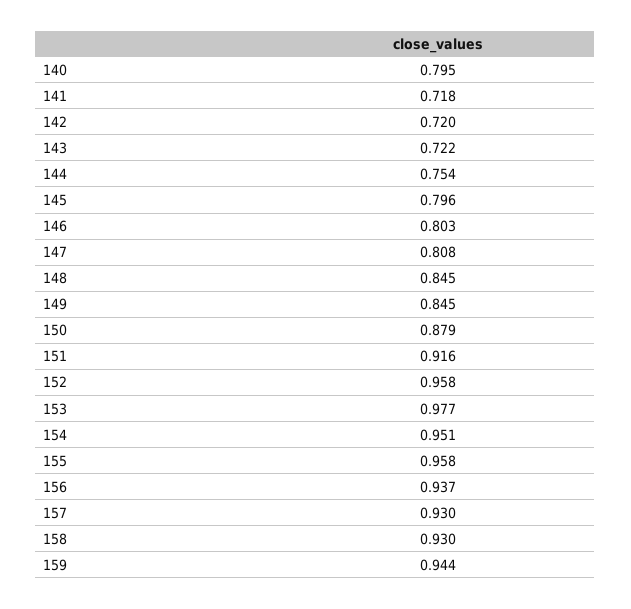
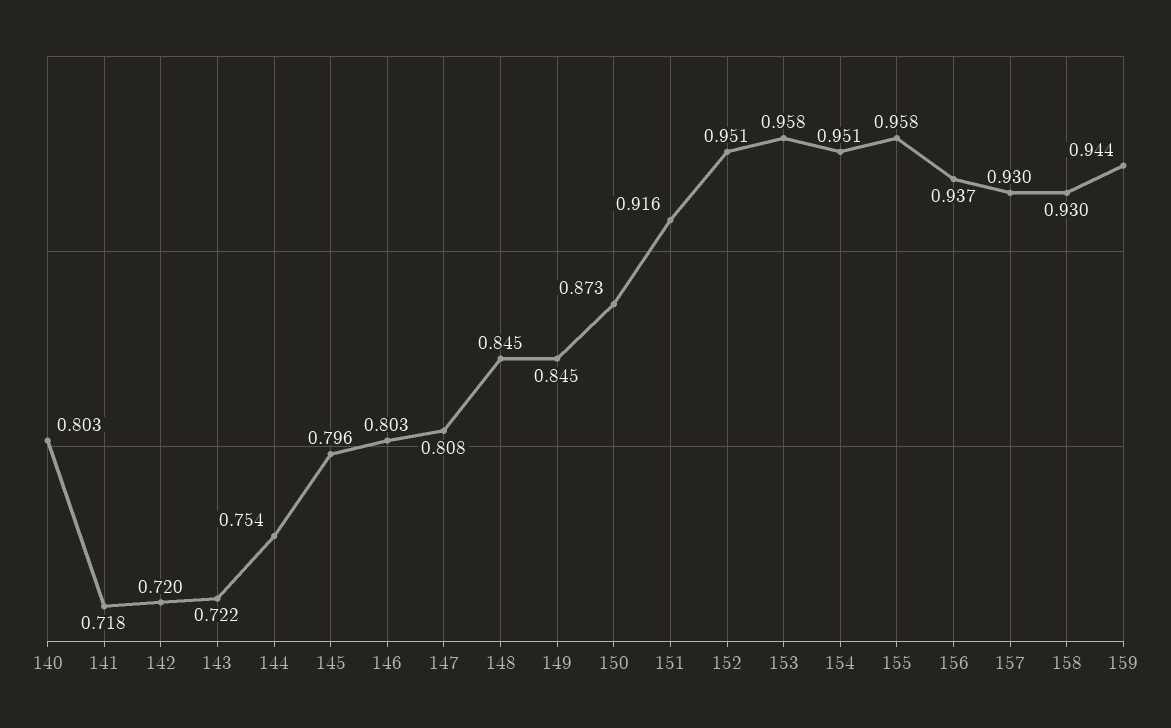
140: 0.795 -> 0.803
150: 0.879 -> 0.873
152: 0.958 -> 0.951
153: 0.977 -> 0.958

